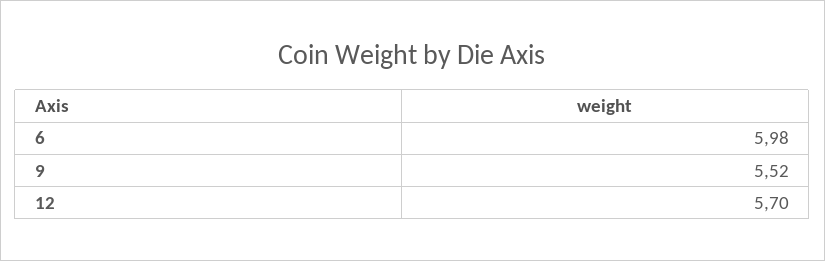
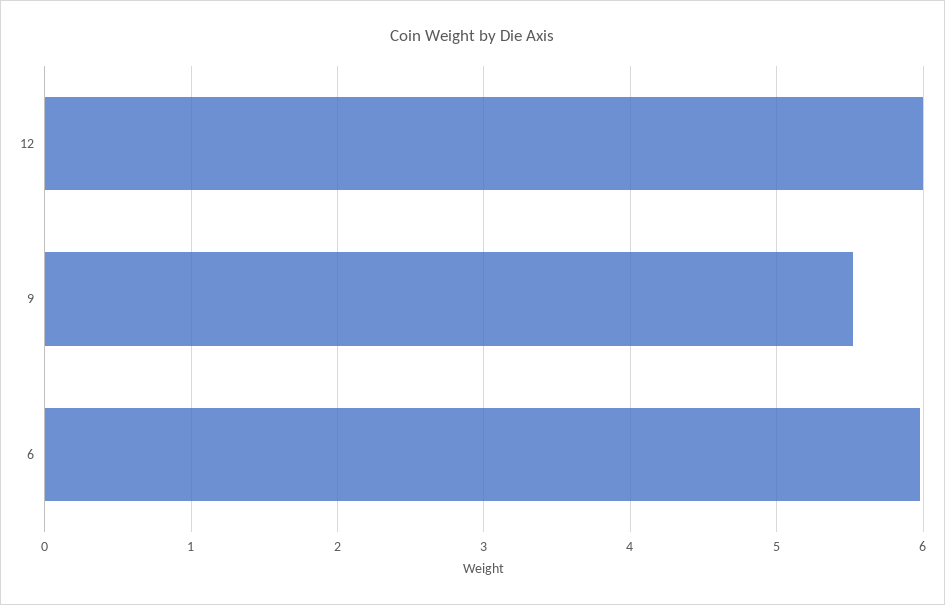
12: 5.7 -> 6

